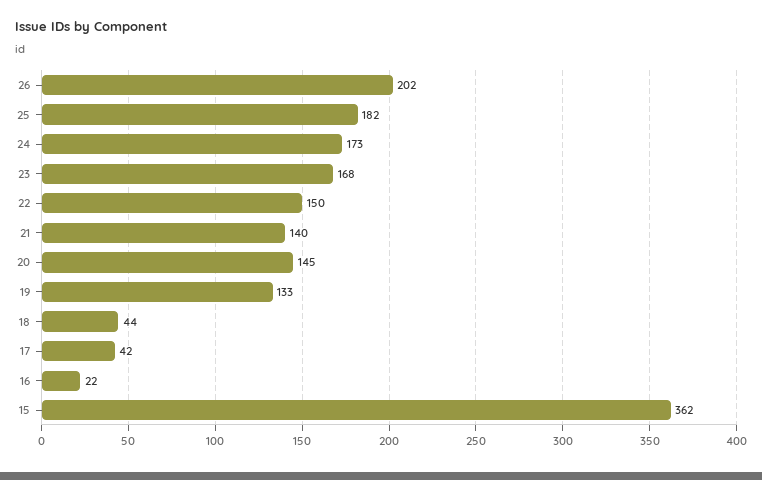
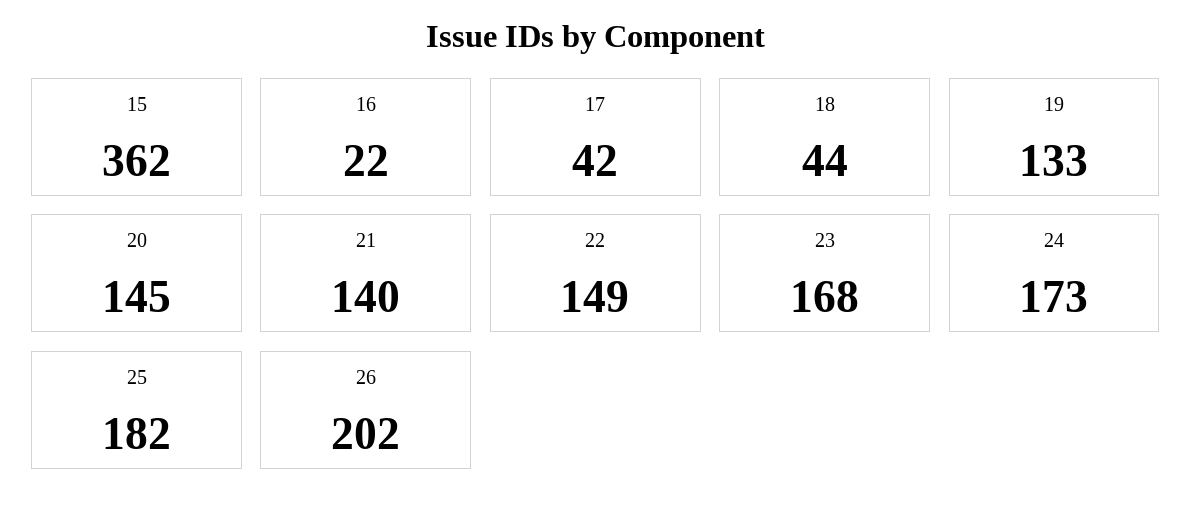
22: 150 -> 149

